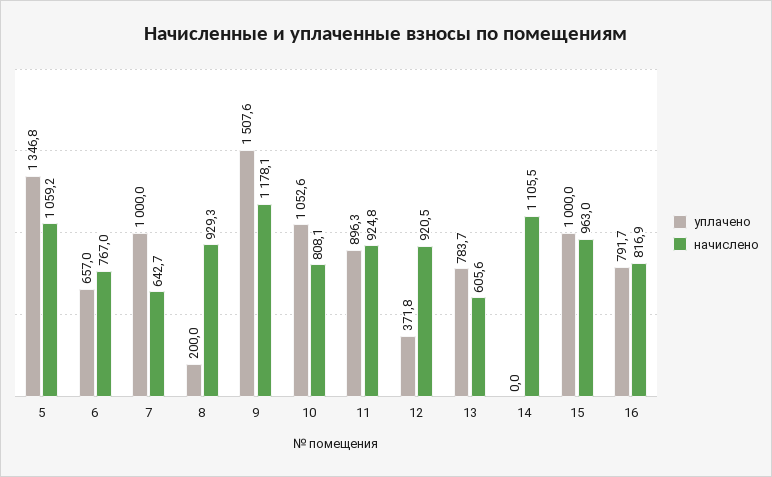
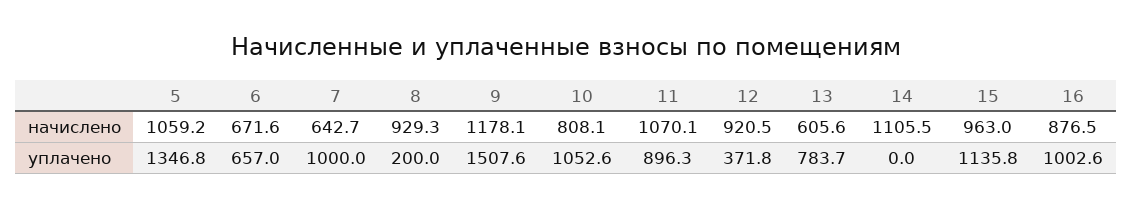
начислено, 6: 767 -> 671.6
начислено, 11: 924.8 -> 1070.1
уплачено, 15: 1000 -> 1135.8
уплачено, 16: 791.7 -> 1002.6
начислено, 16: 816.9 -> 876.5

